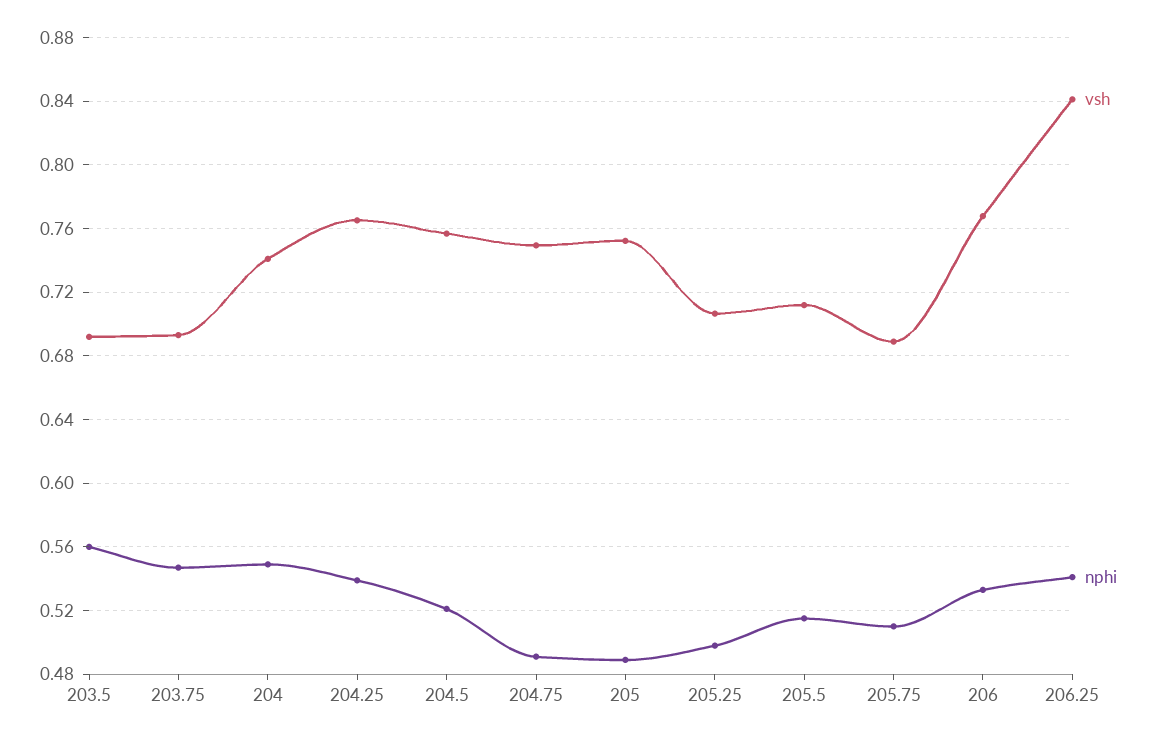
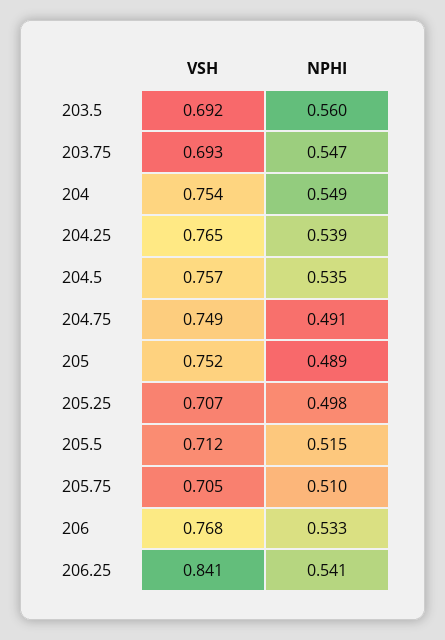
vsh, 204: 0.74 -> 0.754
nphi, 204.5: 0.52 -> 0.535
vsh, 205.75: 0.69 -> 0.705

